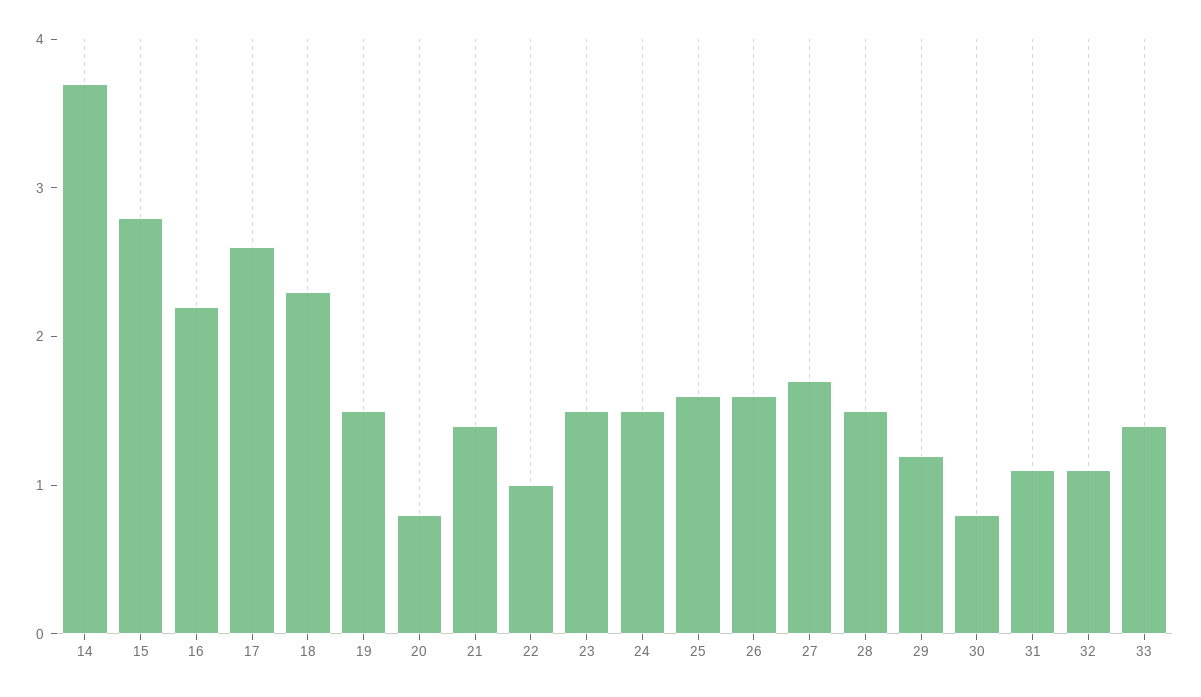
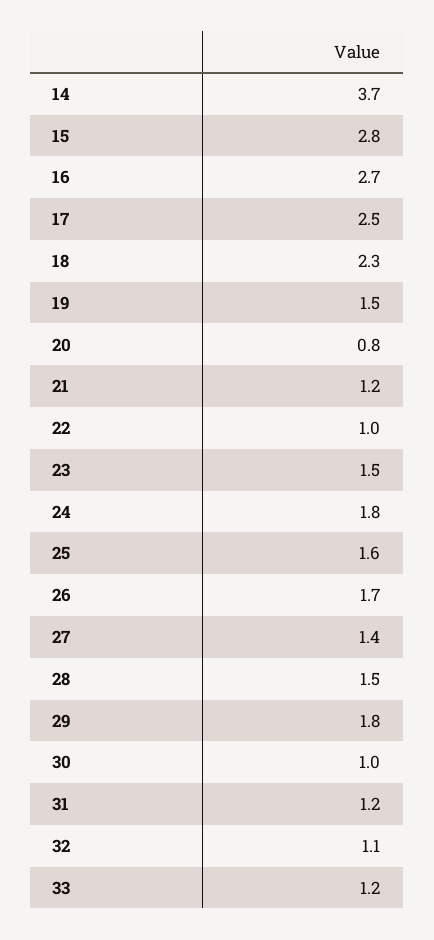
16: 2.2 -> 2.7
17: 2.6 -> 2.5
21: 1.4 -> 1.2
24: 1.5 -> 1.8
26: 1.6 -> 1.7
27: 1.7 -> 1.4
29: 1.2 -> 1.8
30: 0.8 -> 1
31: 1.1 -> 1.2
33: 1.4 -> 1.2

